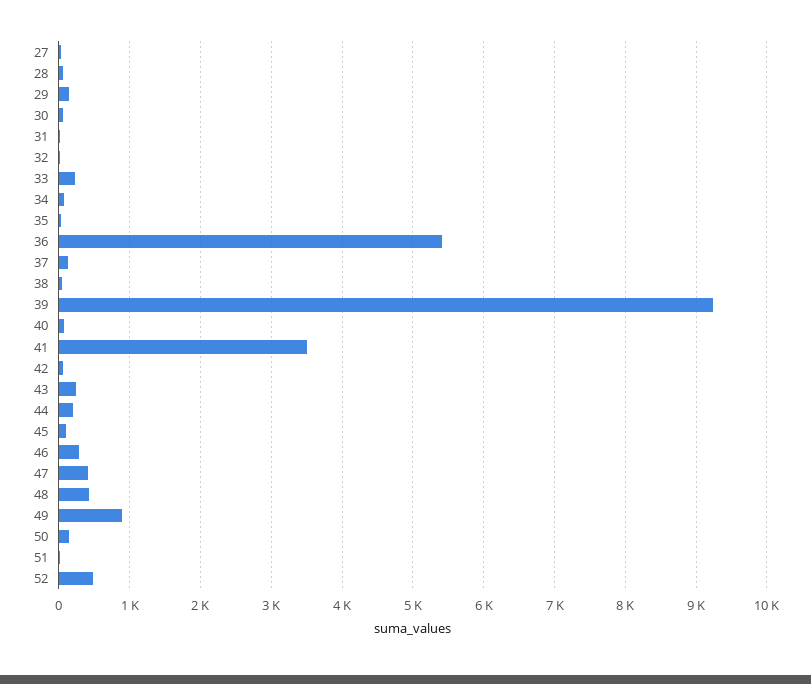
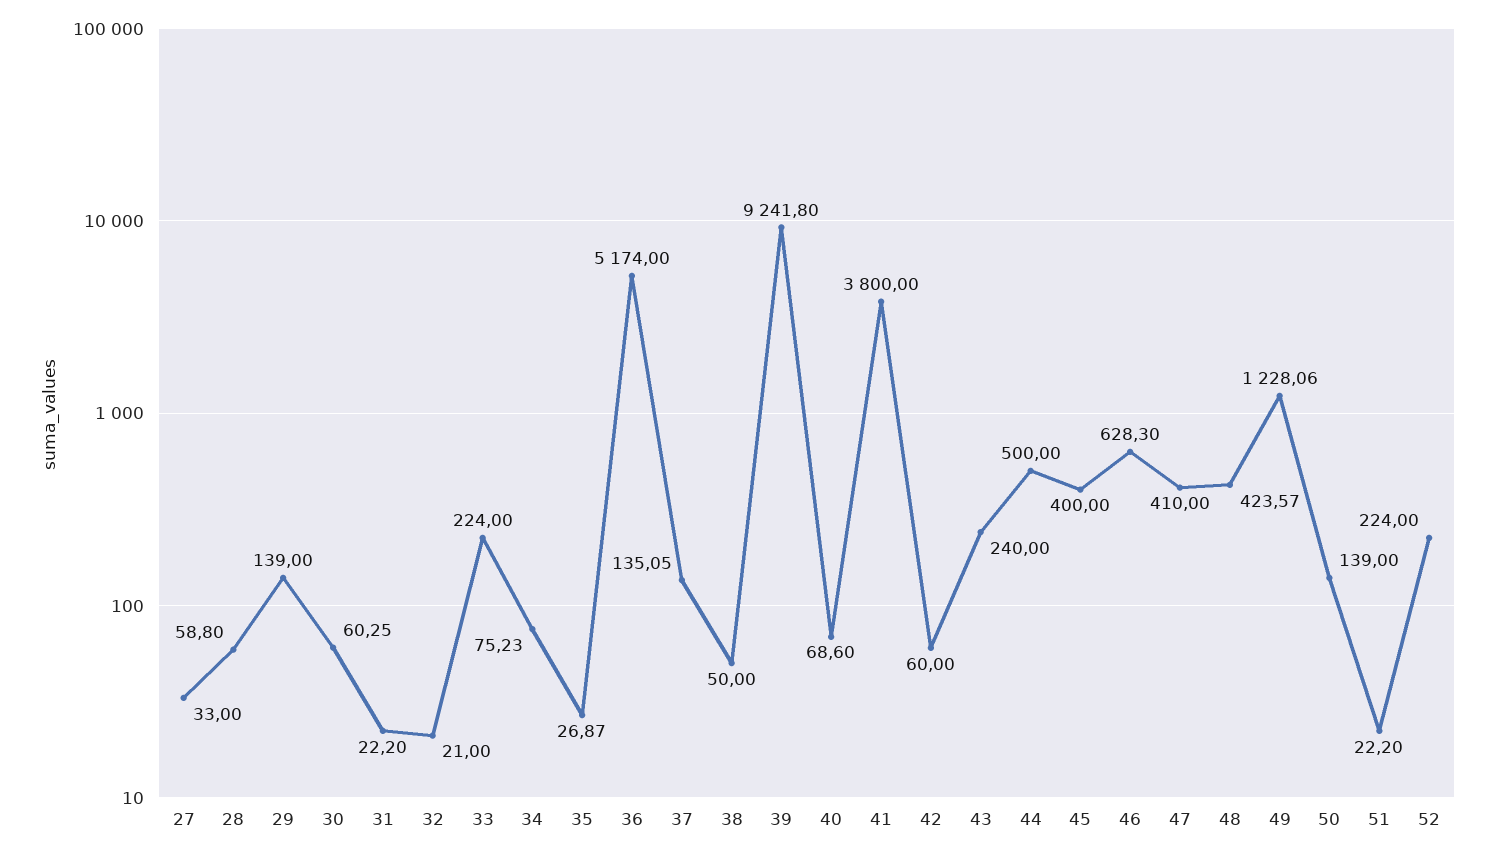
36: 5400 -> 5174
41: 3500 -> 3800
44: 200 -> 500
45: 100 -> 400
46: 300 -> 628.3
49: 900 -> 1228.06
52: 500 -> 224

